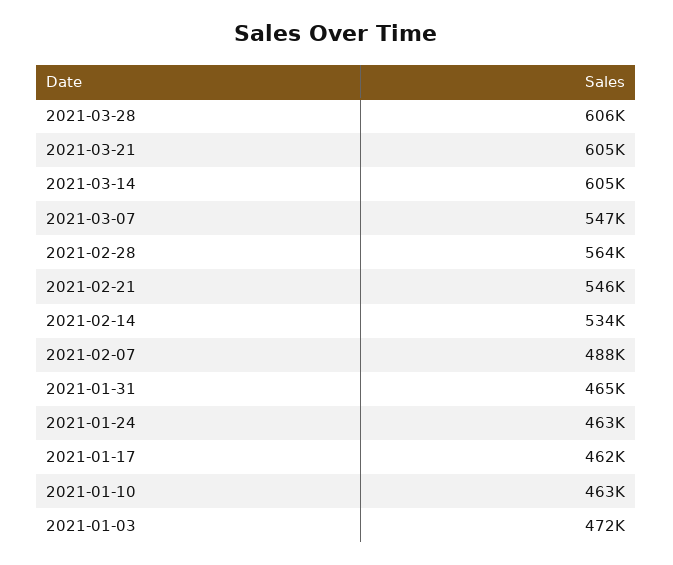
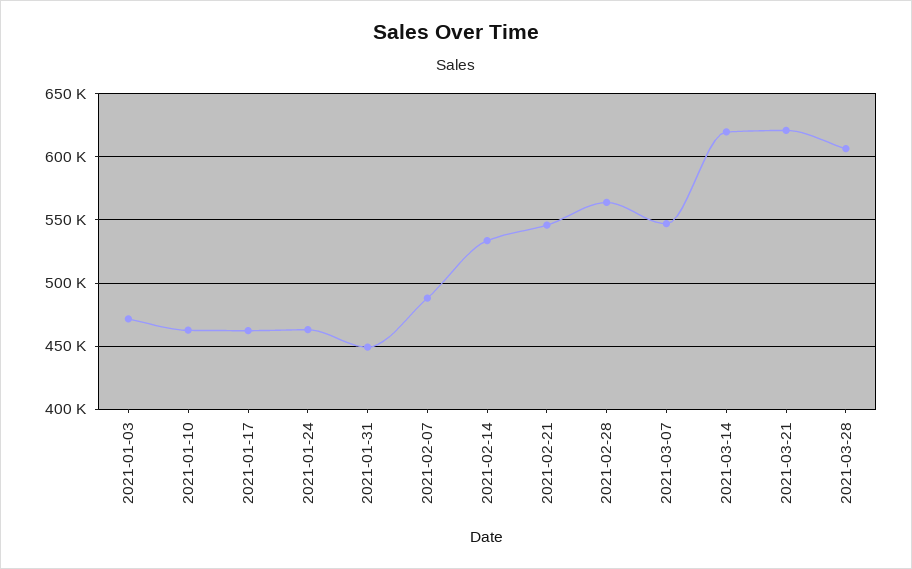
2021-03-21: 605000 -> 620000
2021-03-14: 605000 -> 620000
2021-01-31: 465000 -> 450000

